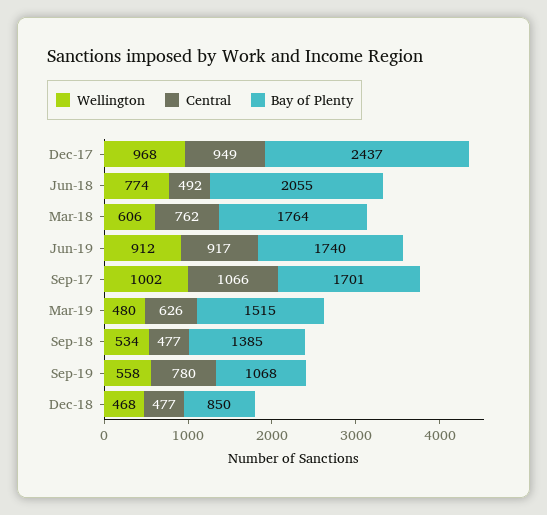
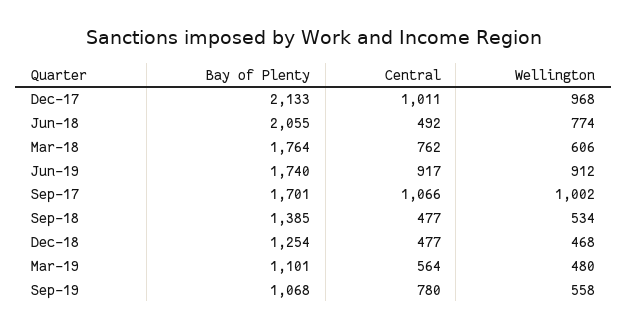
Central, Dec-17: 949 -> 1011
Bay of Plenty, Dec-17: 2437 -> 2133
Central, Mar-19: 626 -> 564
Bay of Plenty, Mar-19: 1515 -> 1101
Bay of Plenty, Dec-18: 850 -> 1254

